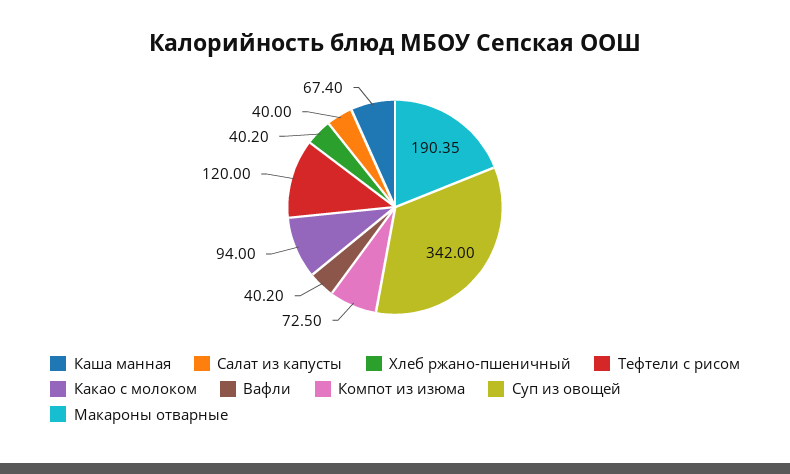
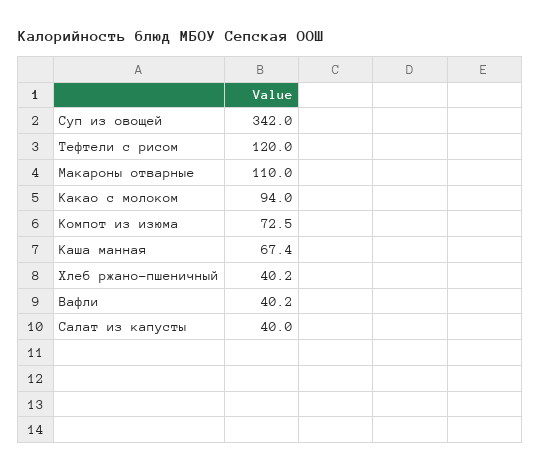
Макароны отварные: 190.35 -> 110

